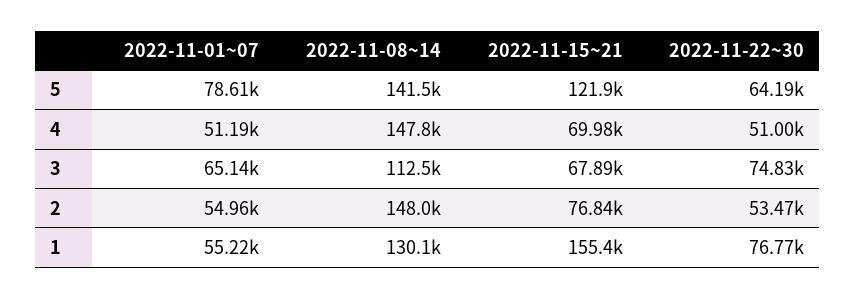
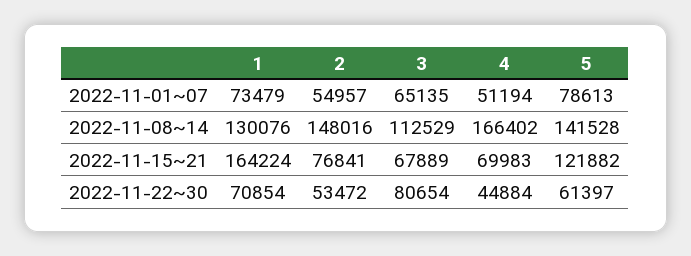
2022-11-22~30, 5: 64190 -> 61397
2022-11-08~14, 4: 147800 -> 166402
2022-11-22~30, 4: 51000 -> 44884
2022-11-22~30, 3: 74830 -> 80654
2022-11-01~07, 1: 55220 -> 73479
2022-11-15~21, 1: 155400 -> 164224
2022-11-22~30, 1: 76770 -> 70854

